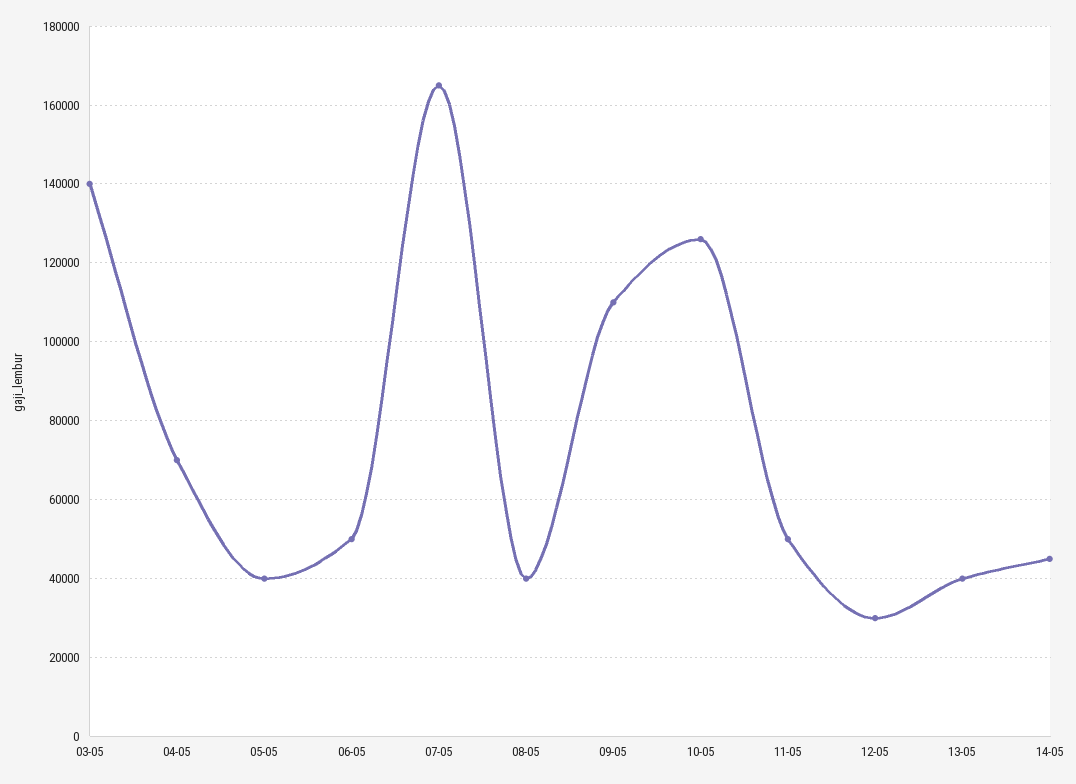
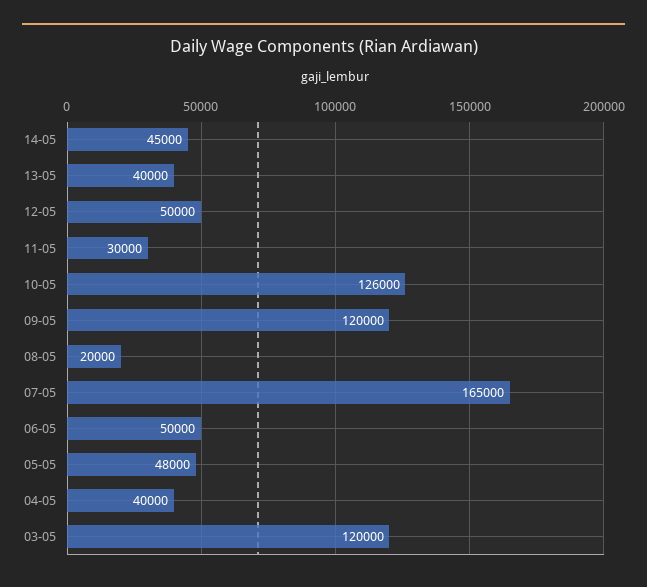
03-05: 140000 -> 120000
04-05: 70000 -> 40000
05-05: 40000 -> 48000
08-05: 40000 -> 20000
09-05: 110000 -> 120000
11-05: 50000 -> 30000
12-05: 30000 -> 50000

